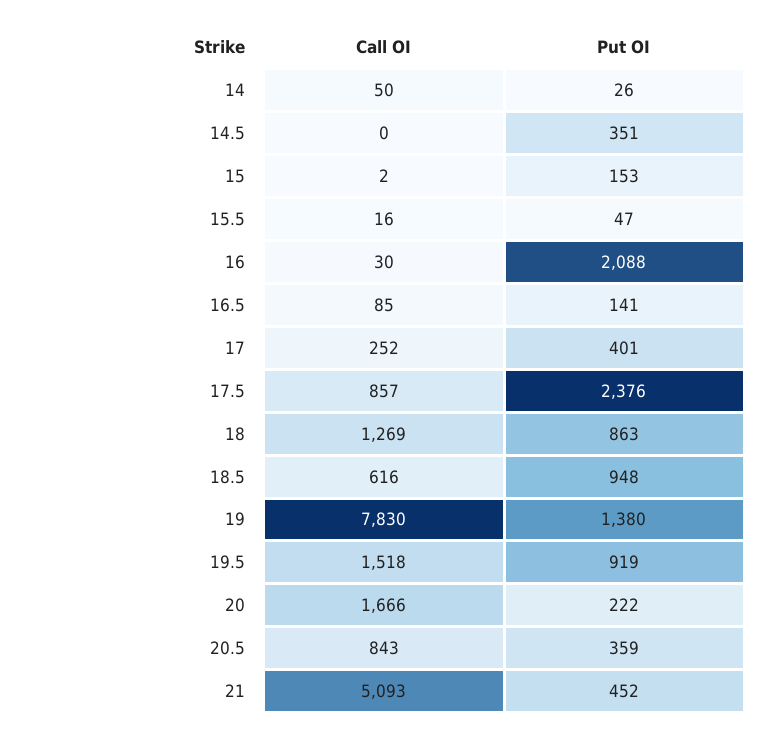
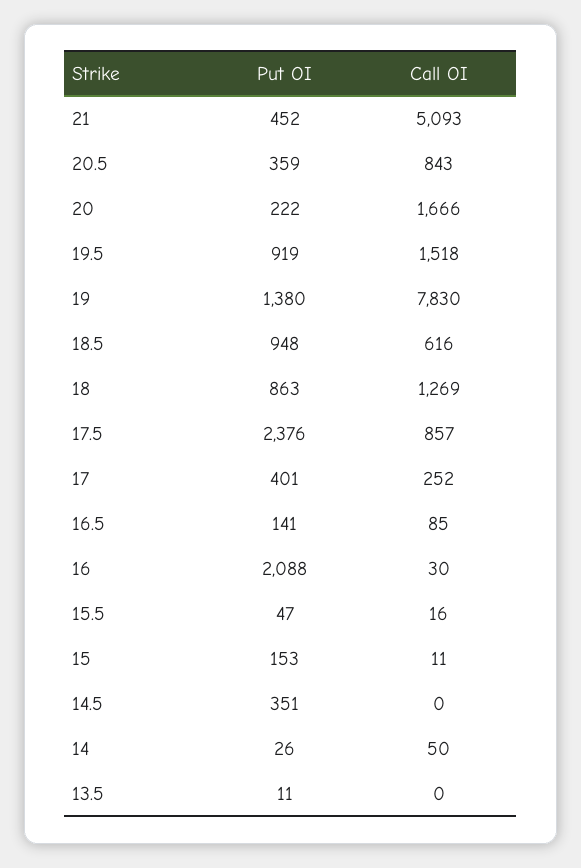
Call OI, 15: 2 -> 11
Put OI, 13.5: none -> 11
Call OI, 13.5: none -> 0

